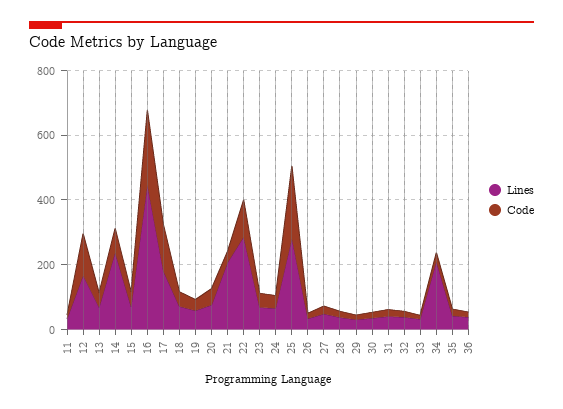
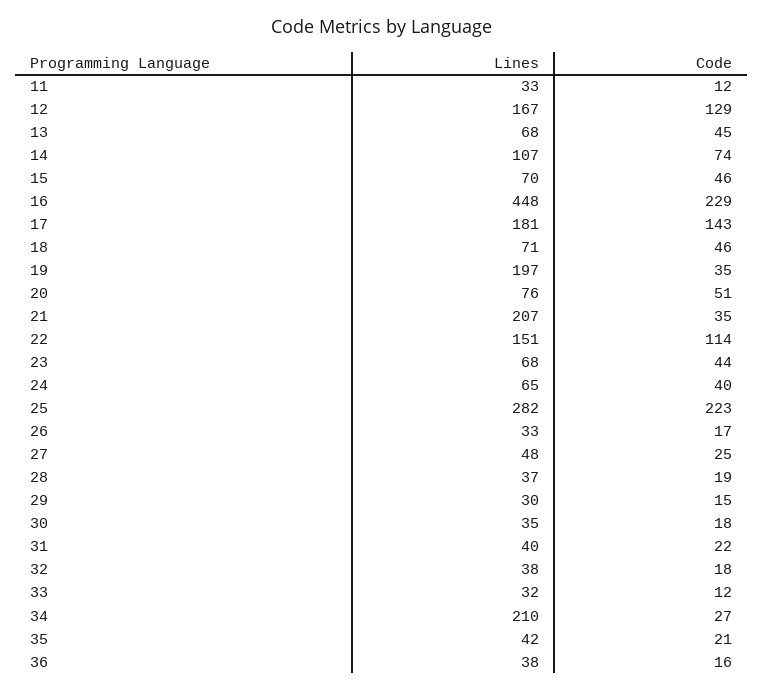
Lines, 14: 250 -> 107
Lines, 19: 50 -> 197
Lines, 22: 300 -> 151

